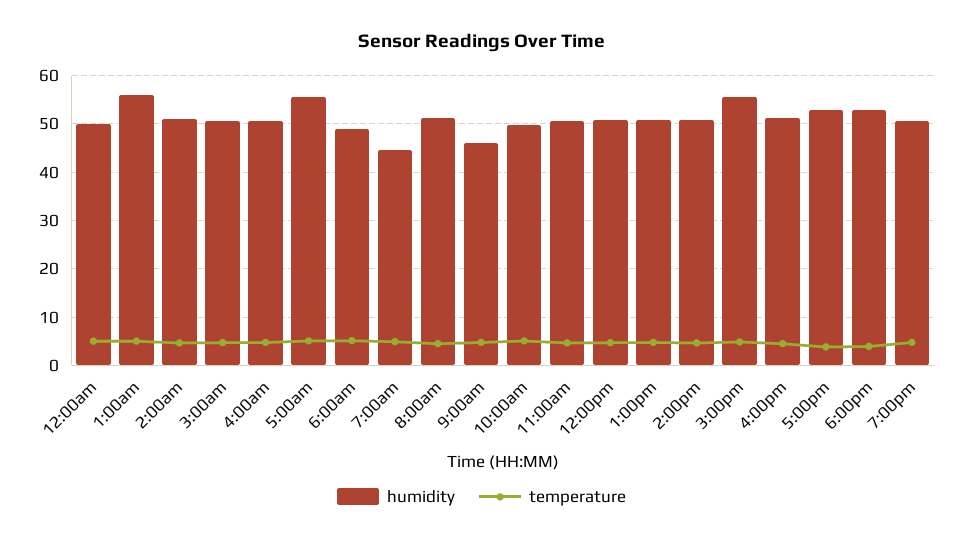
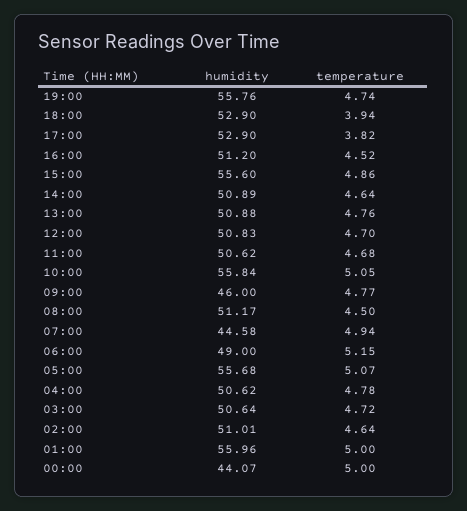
humidity, 12:00am: 50 -> 44.07
humidity, 10:00am: 50 -> 55.84
humidity, 7:00pm: 50 -> 55.76

